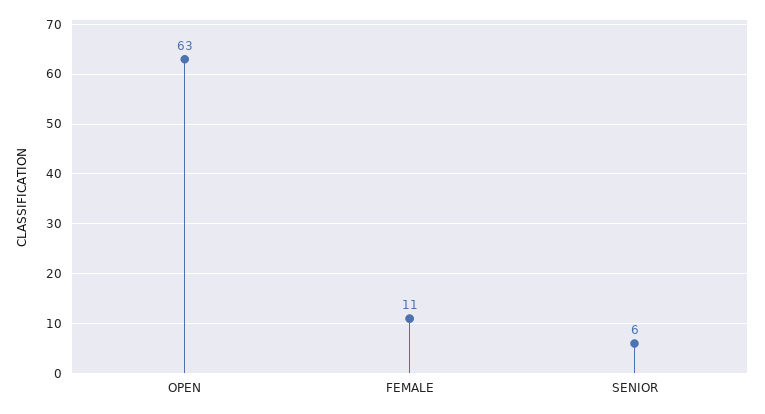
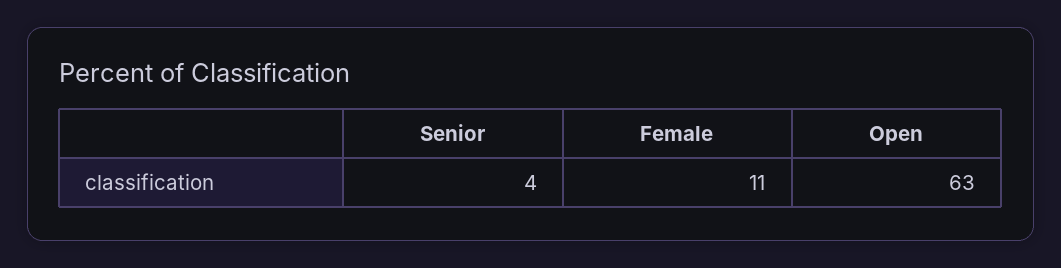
SENIOR: 6 -> 4

